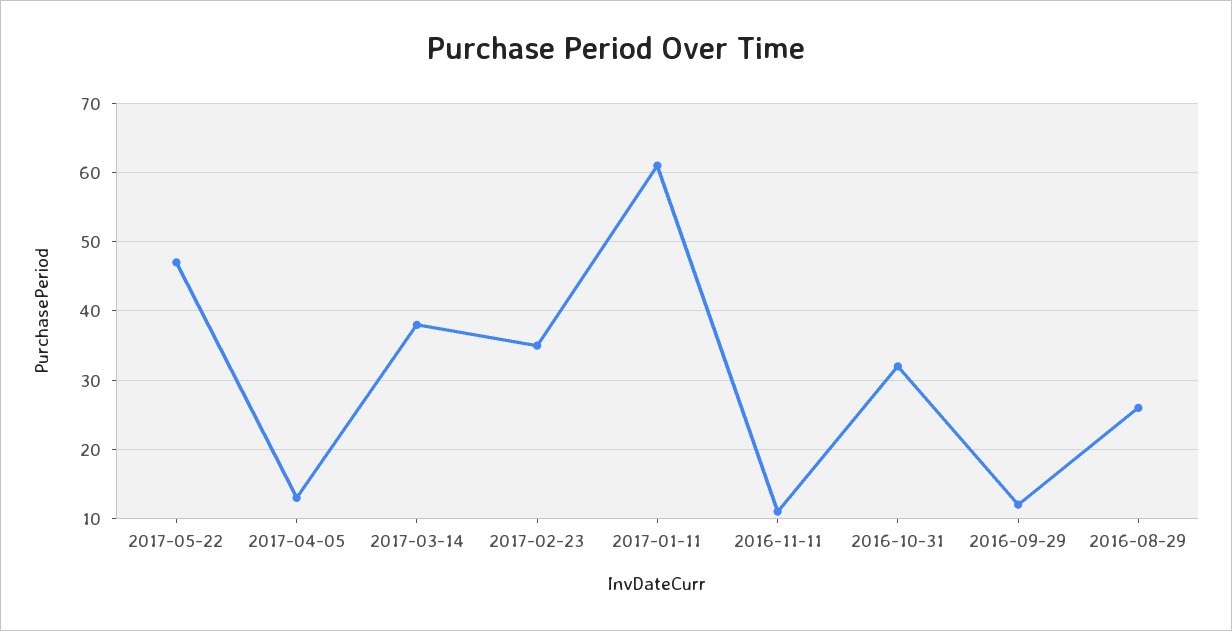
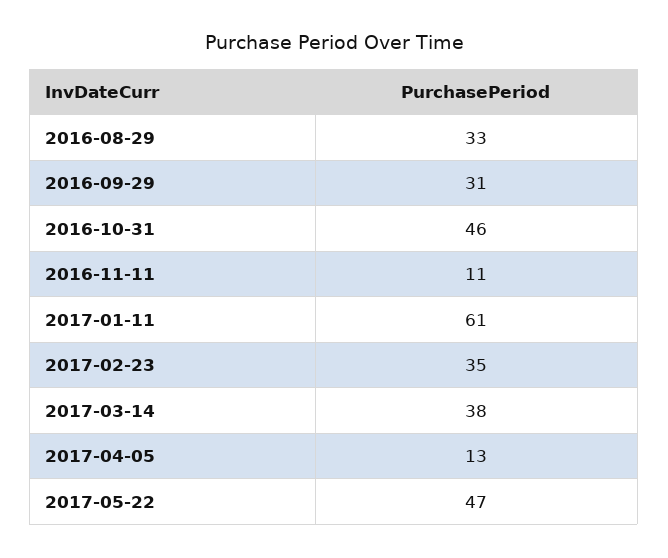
2016-10-31: 32 -> 46
2016-09-29: 12 -> 31
2016-08-29: 26 -> 33

